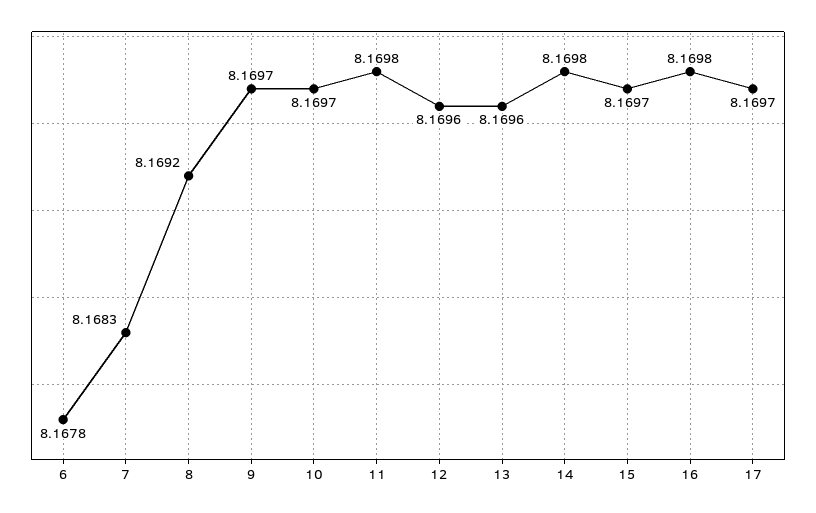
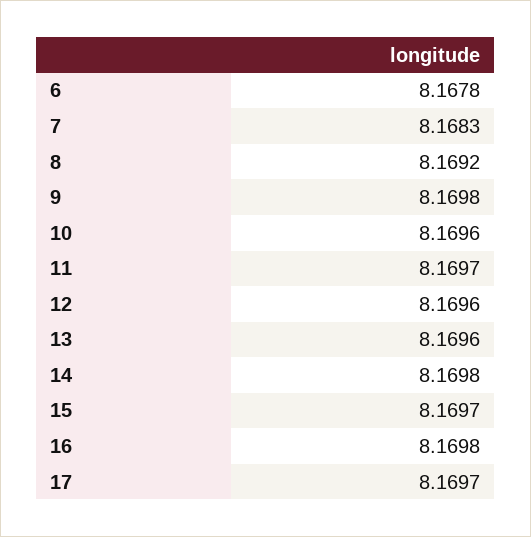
9: 8.1697 -> 8.1698
10: 8.1697 -> 8.1696
11: 8.1698 -> 8.1697

